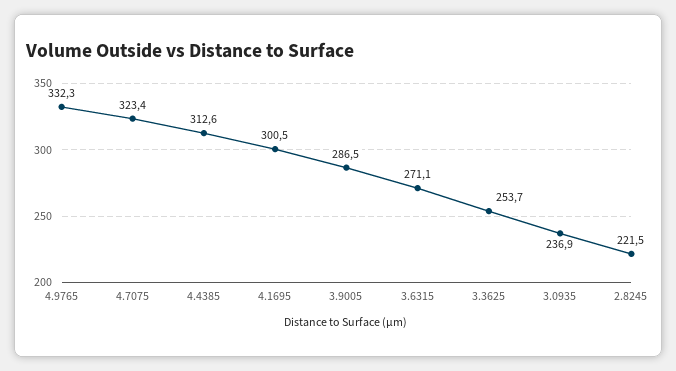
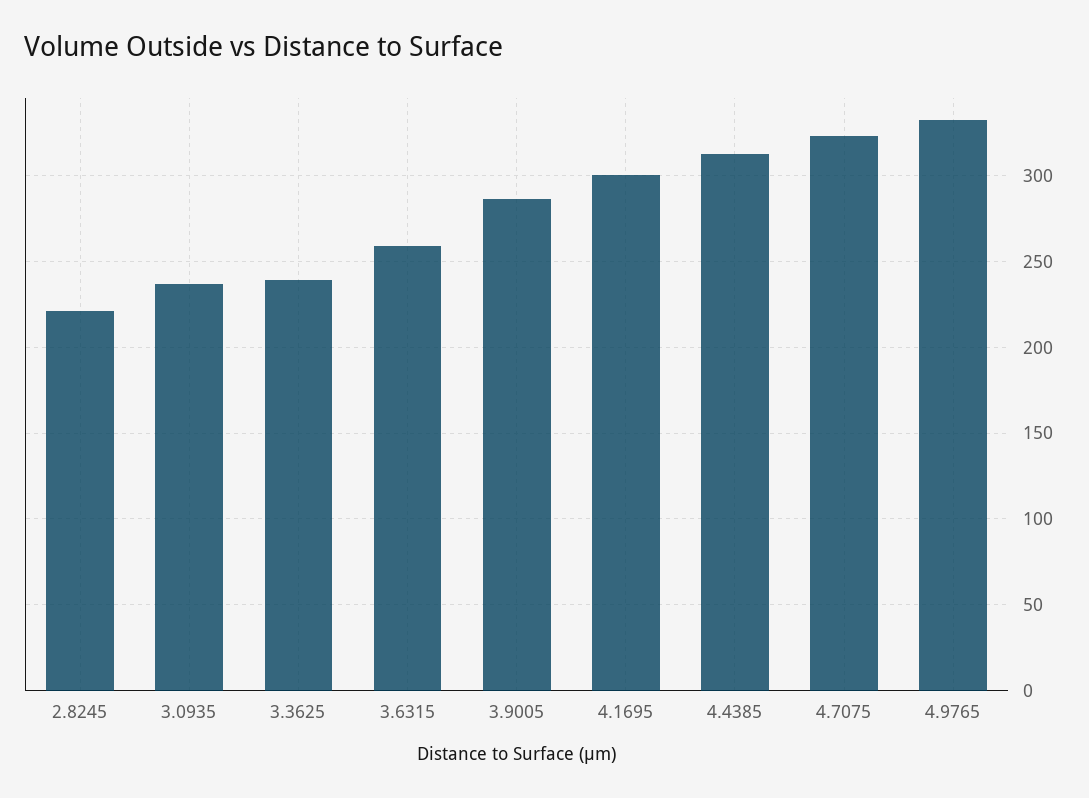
3.6315: 271.1 -> 260
3.3625: 253.7 -> 240

